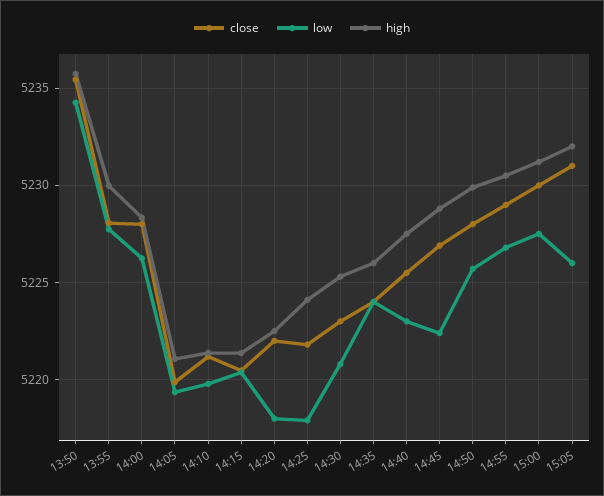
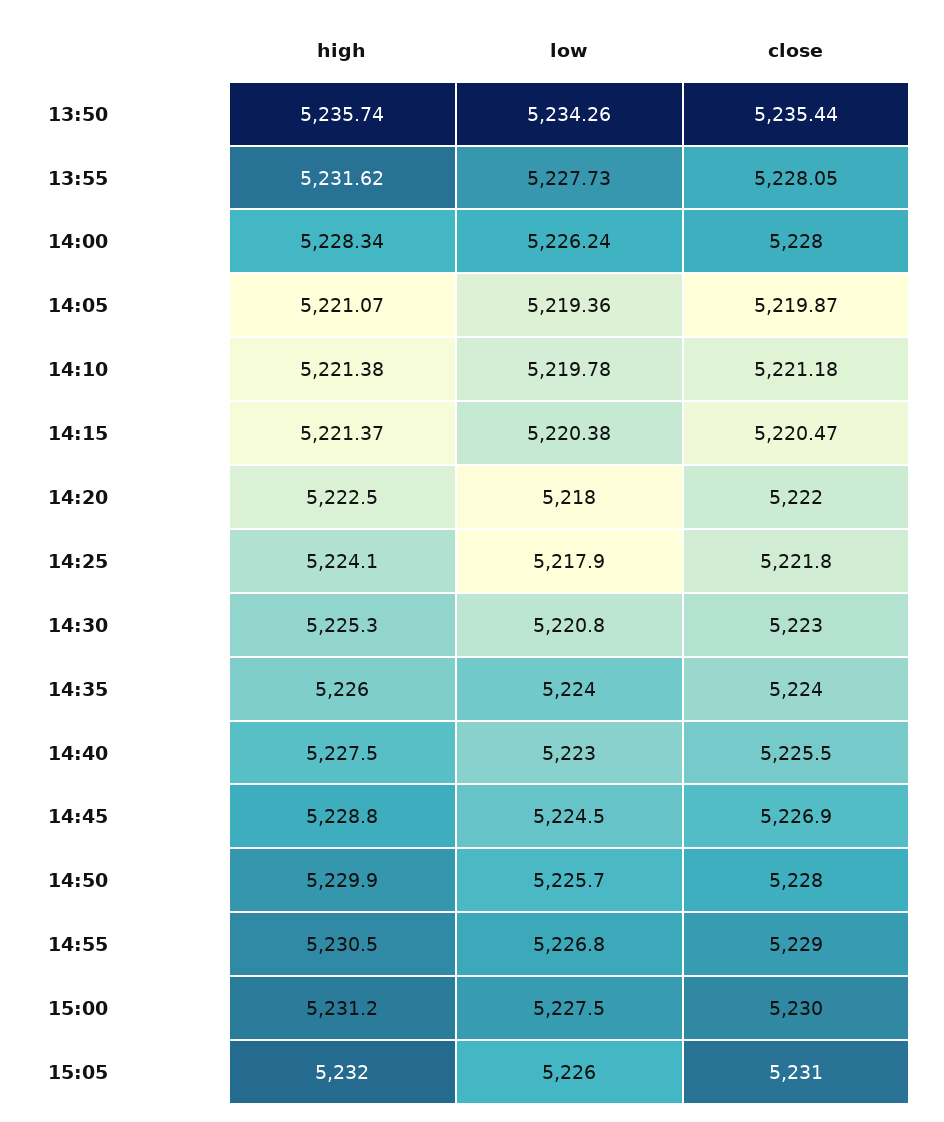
high, 13:55: 5230 -> 5231.62
low, 14:45: 5222.5 -> 5224.5

